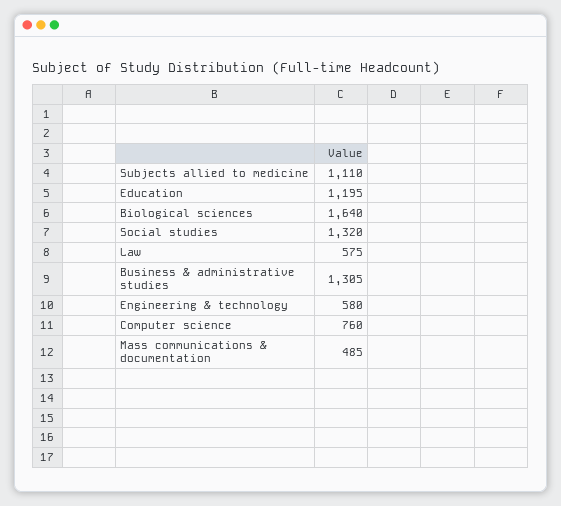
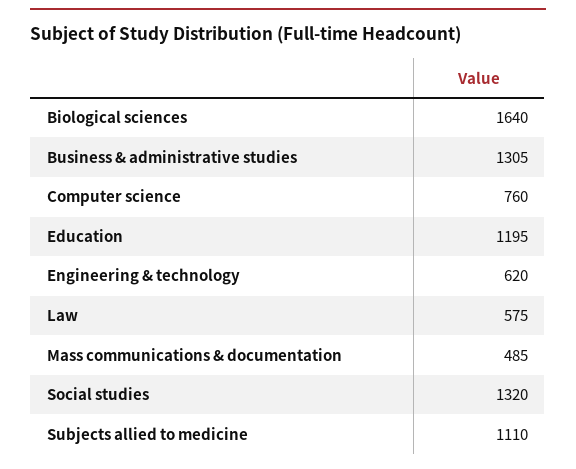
Engineering & technology: 580 -> 620

